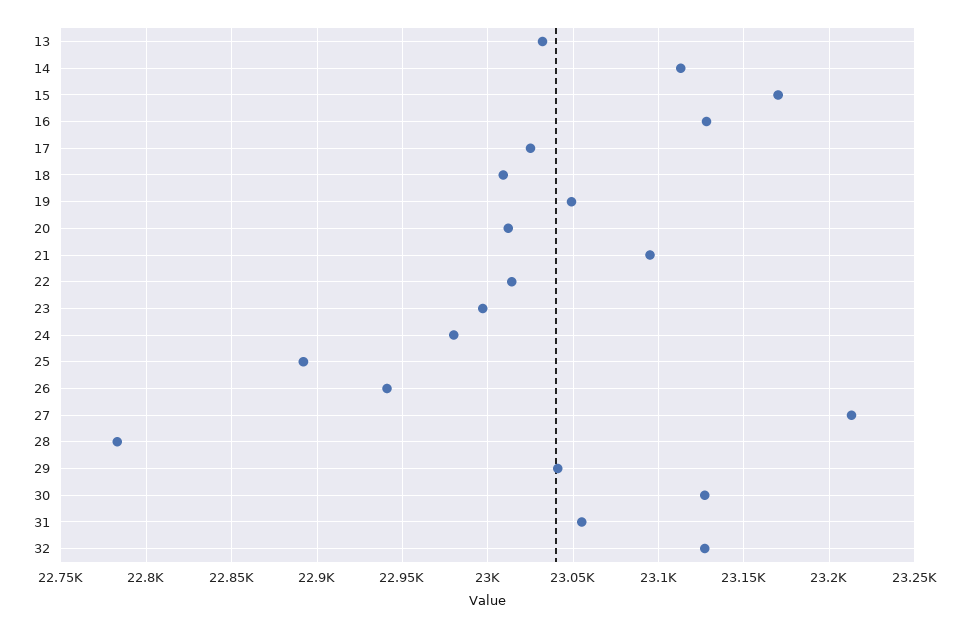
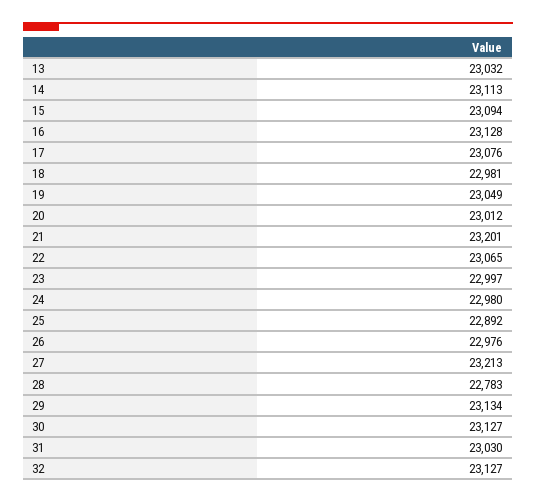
15: 23170 -> 23094
17: 23025 -> 23076
18: 23010 -> 22981
21: 23095 -> 23201
22: 23015 -> 23065
26: 22940 -> 22976
29: 23040 -> 23134
31: 23055 -> 23030

